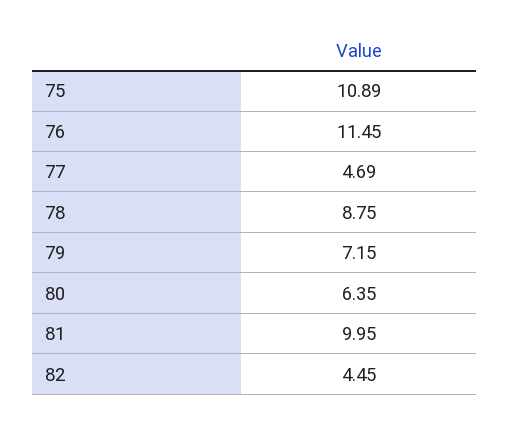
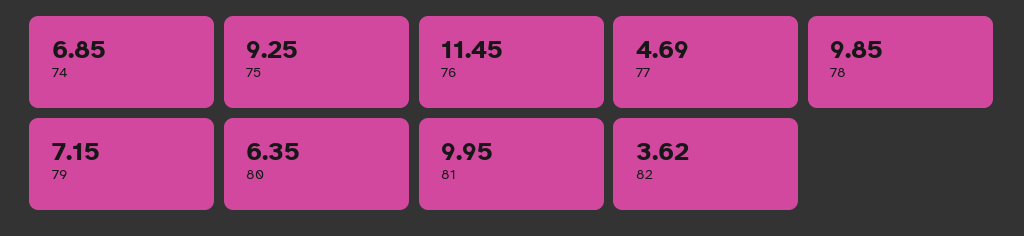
75: 10.89 -> 9.25
78: 8.75 -> 9.85
82: 4.45 -> 3.62
74: none -> 6.85

